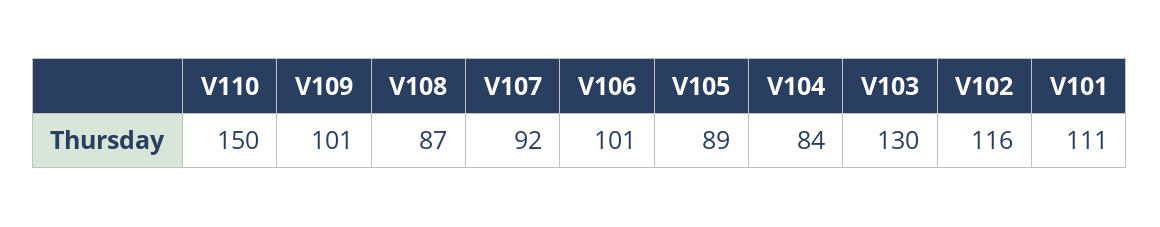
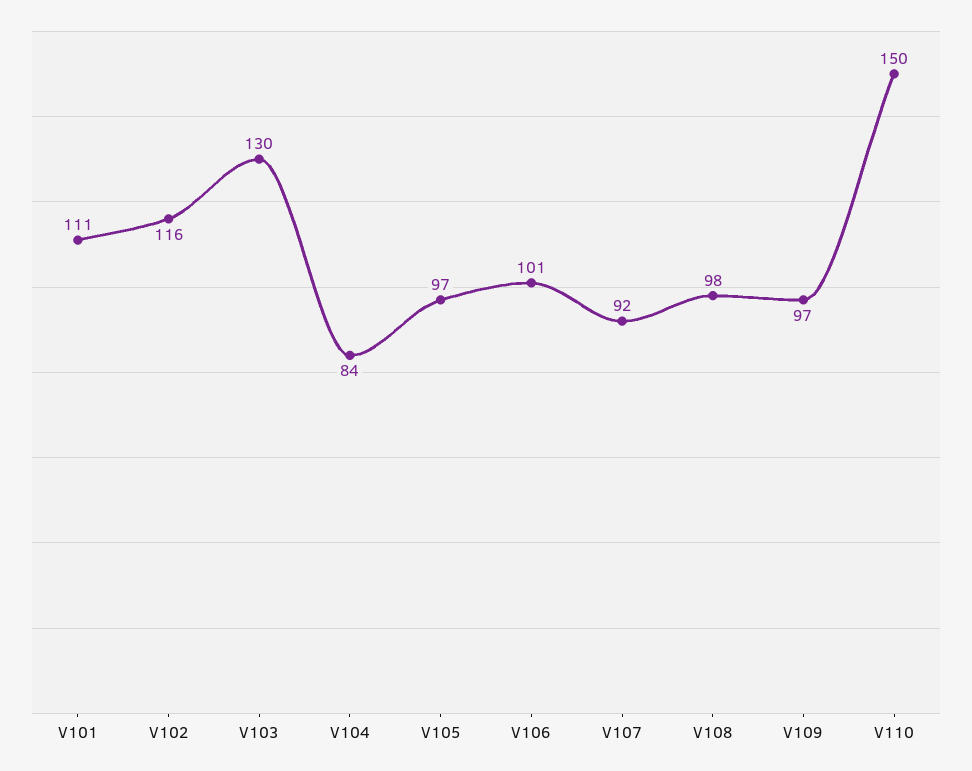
V109: 101 -> 97
V108: 87 -> 98
V105: 89 -> 97

